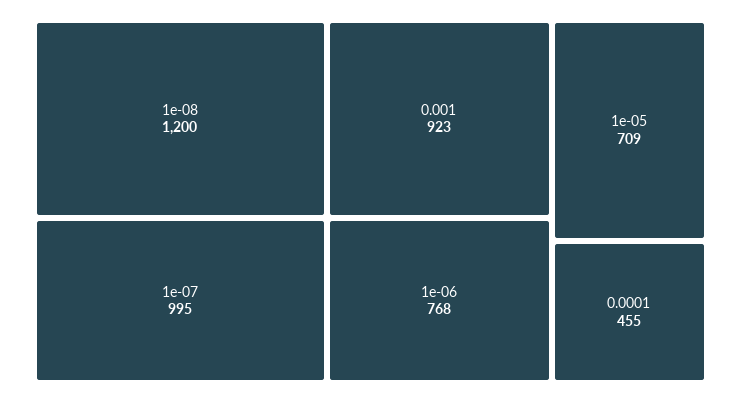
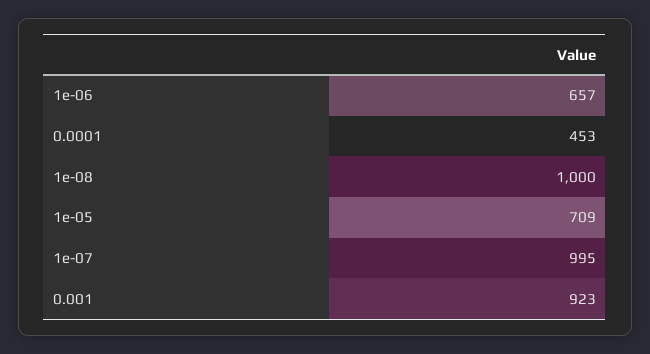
1e-08: 1200 -> 1000
1e-06: 768 -> 657
0.0001: 455 -> 453

